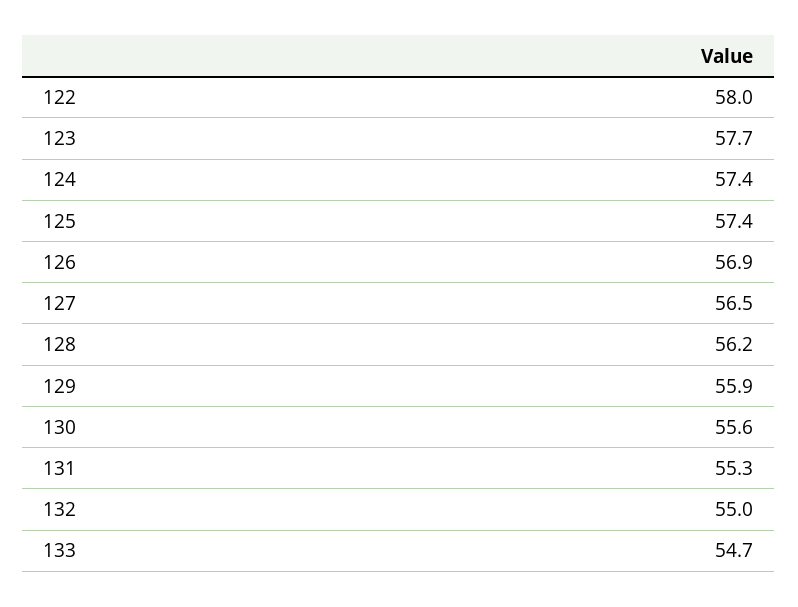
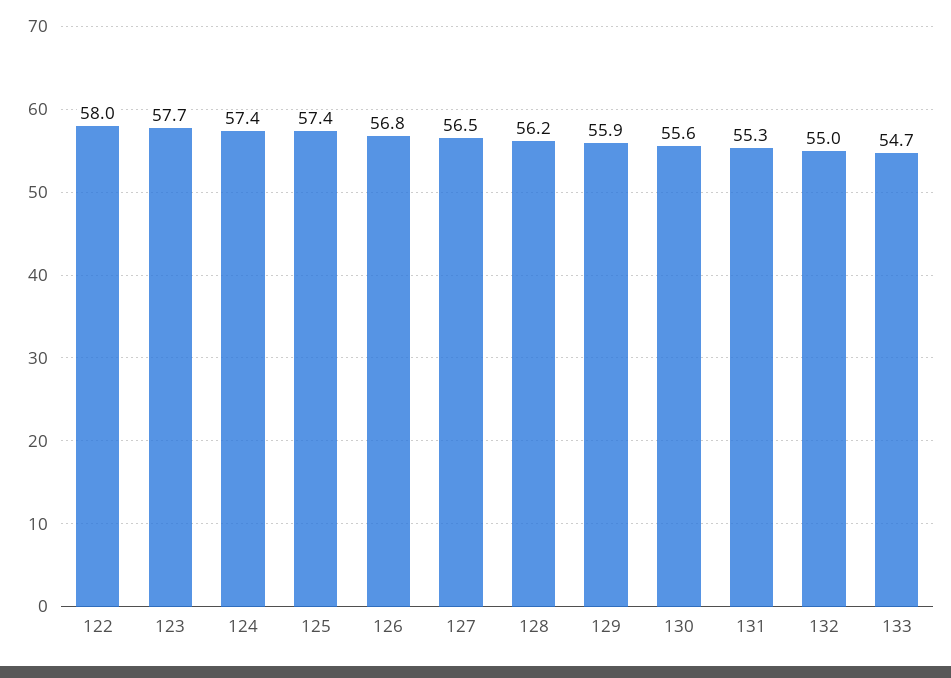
126: 56.9 -> 56.8

